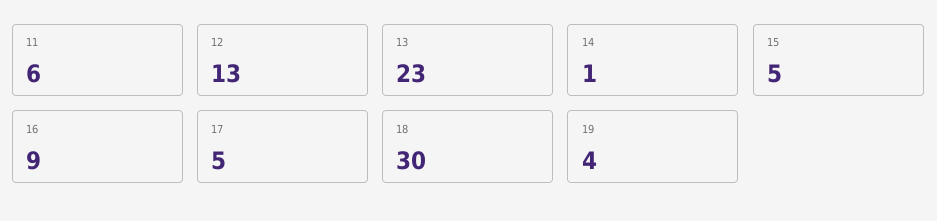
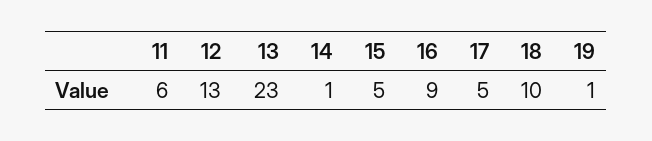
18: 30 -> 10
19: 4 -> 1

